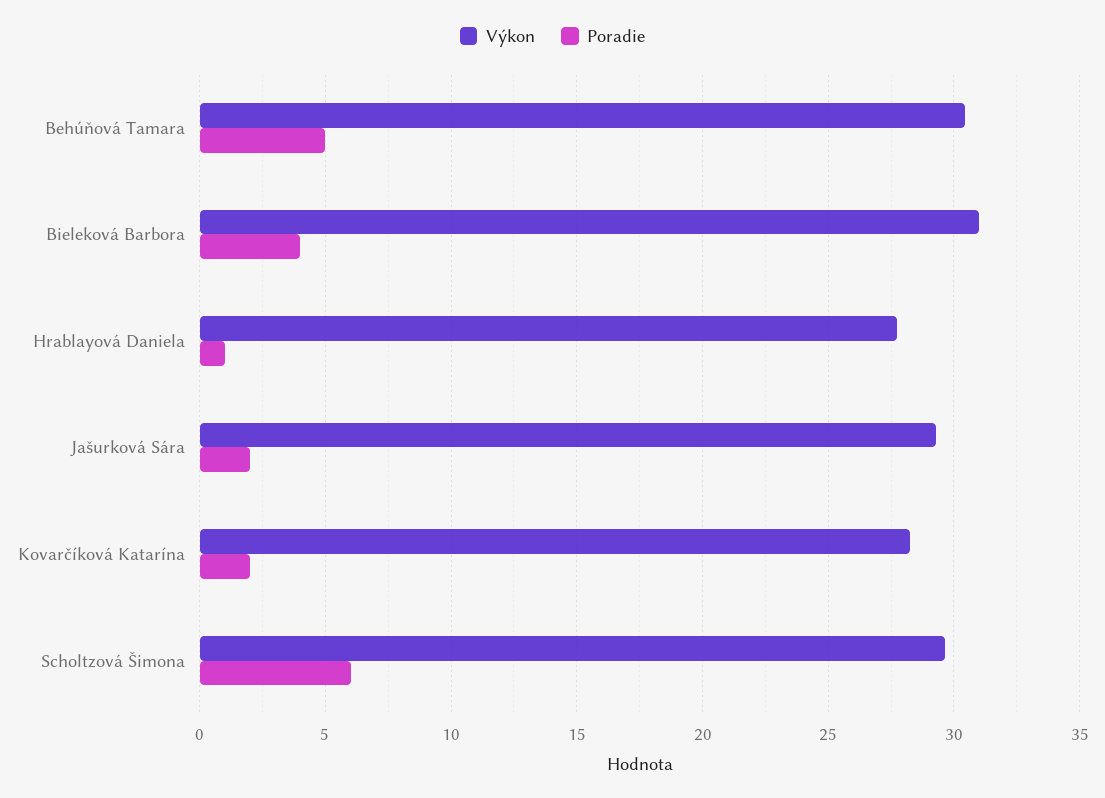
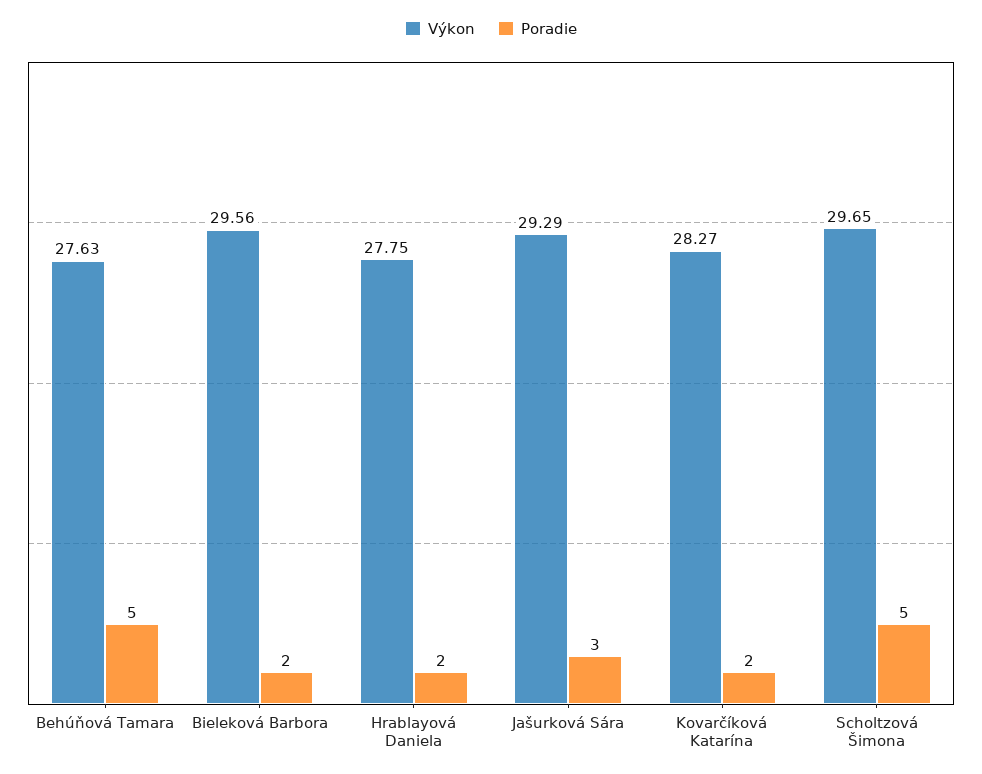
Výkon, Behúňová Tamara: 30.5 -> 27.63
Výkon, Bieleková Barbora: 31 -> 29.56
Poradie, Bieleková Barbora: 4 -> 2
Poradie, Hrablayová Daniela: 1 -> 2
Poradie, Jašurková Sára: 2 -> 3
Poradie, Scholtzová Šimona: 6 -> 5

